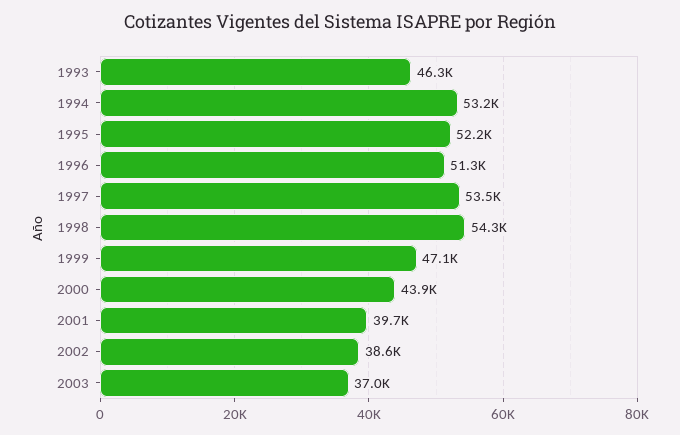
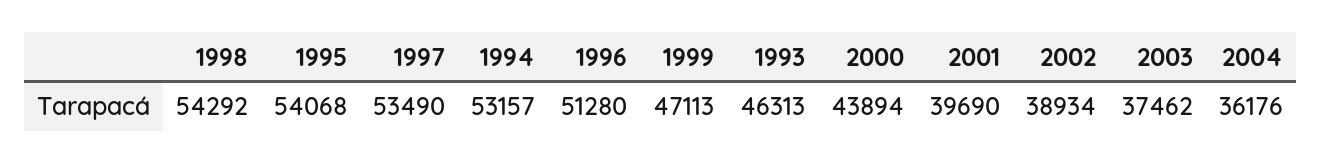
1995: 52200 -> 54068
2002: 38600 -> 38934
2003: 37000 -> 37462
2004: none -> 36176

